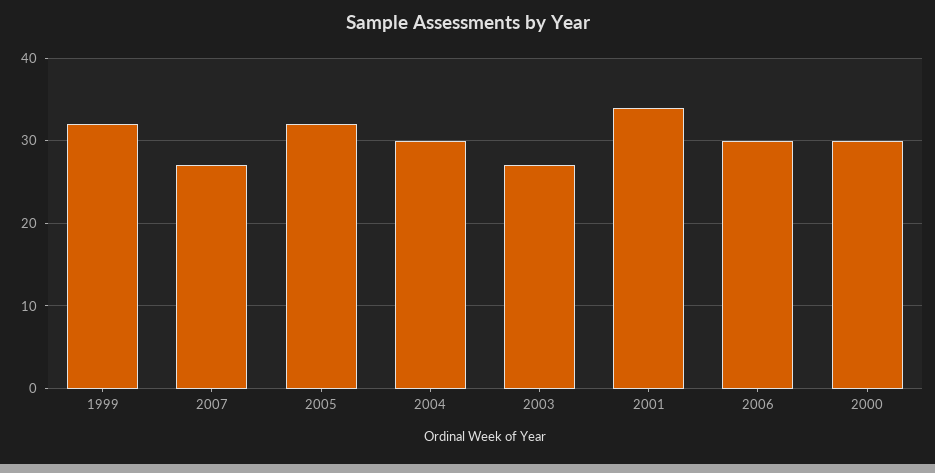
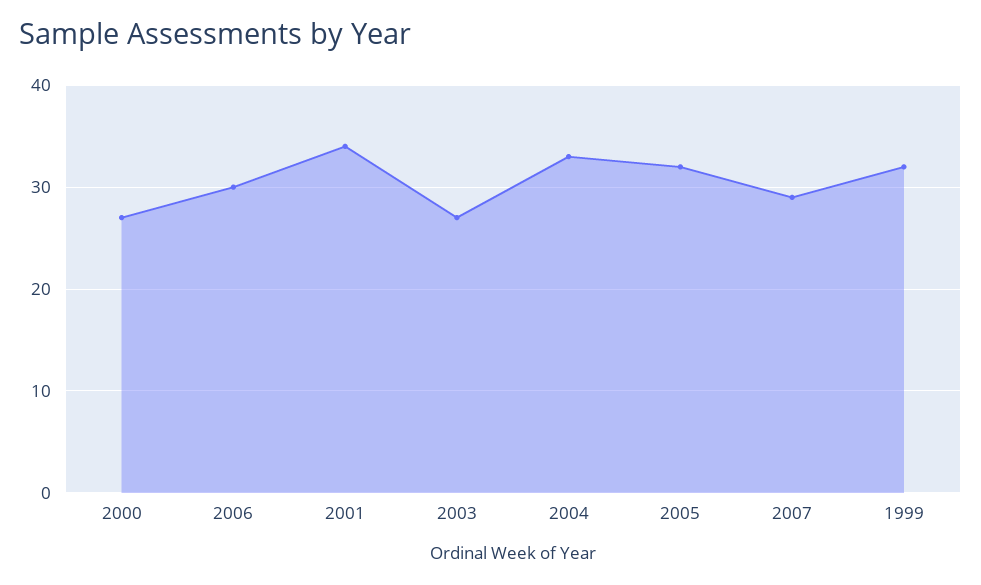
2007: 27 -> 29
2004: 30 -> 33
2000: 30 -> 27

